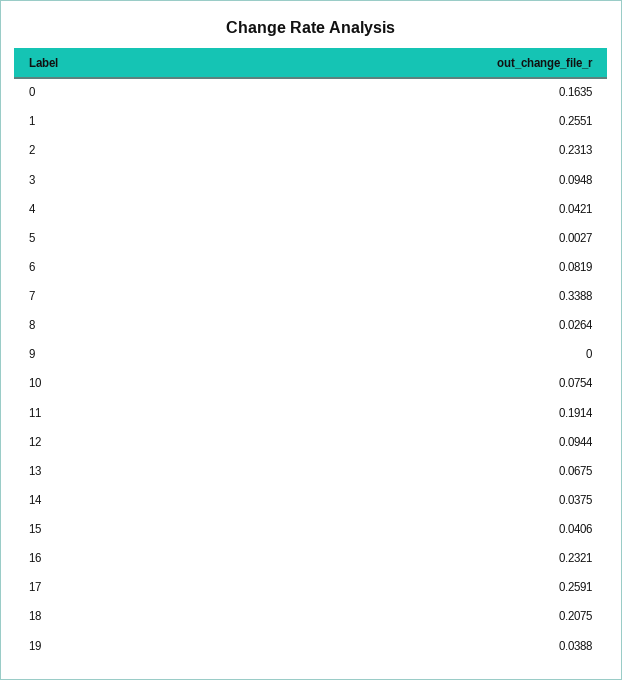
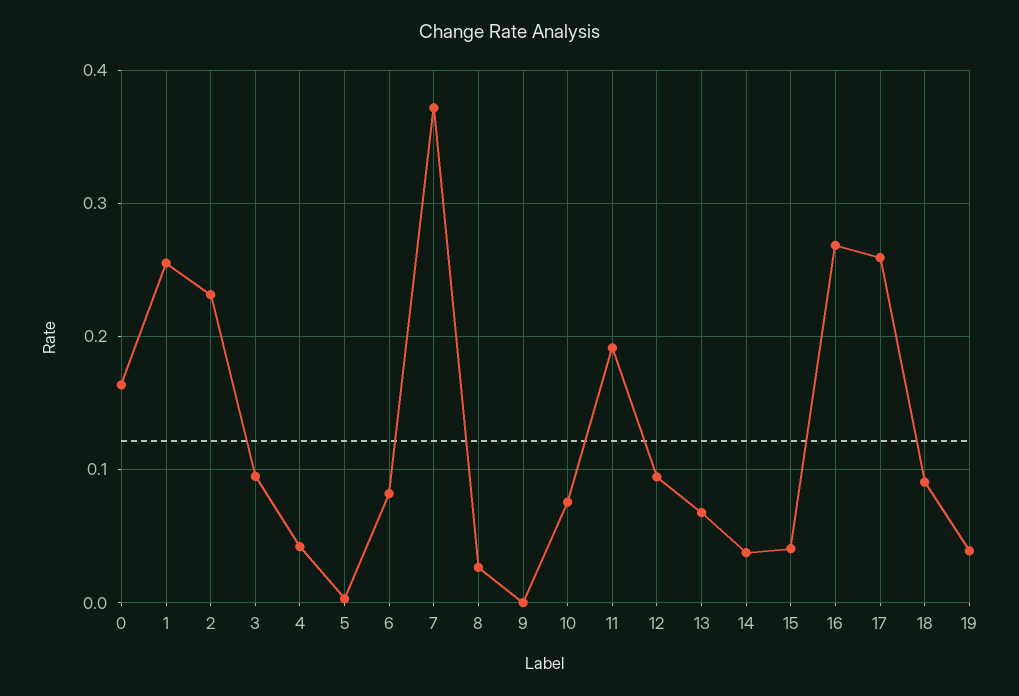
7: 0.3388 -> 0.37
16: 0.2321 -> 0.27
18: 0.2075 -> 0.09

